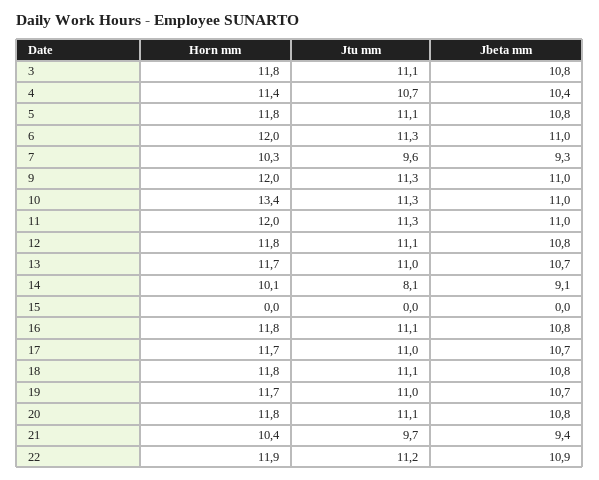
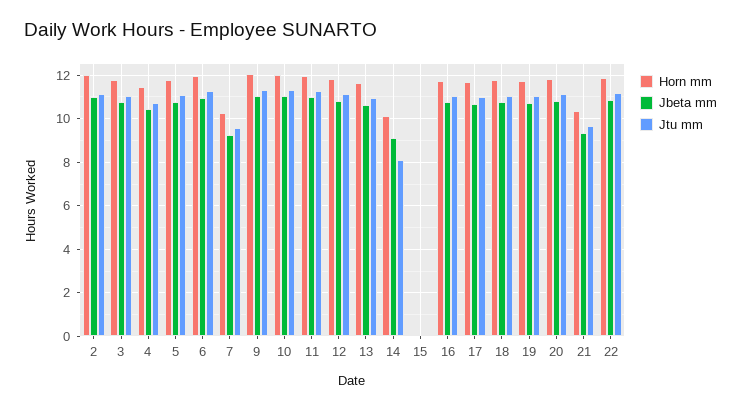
Horn mm, 10: 13.4 -> 12
Horn mm, 2: none -> 12
Jbeta mm, 2: none -> 11
Jtu mm, 2: none -> 11

